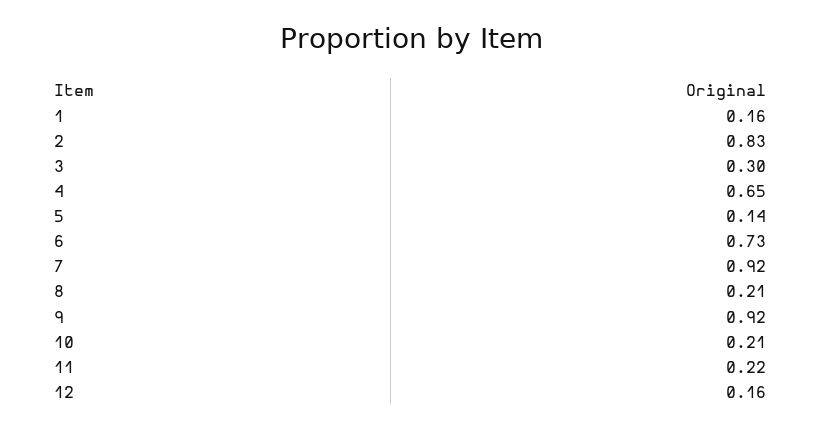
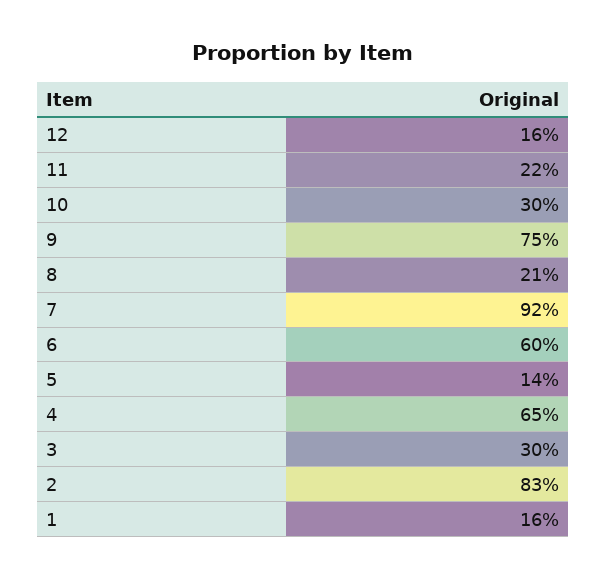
6: 0.73 -> 0.6
9: 0.92 -> 0.75
10: 0.21 -> 0.3

